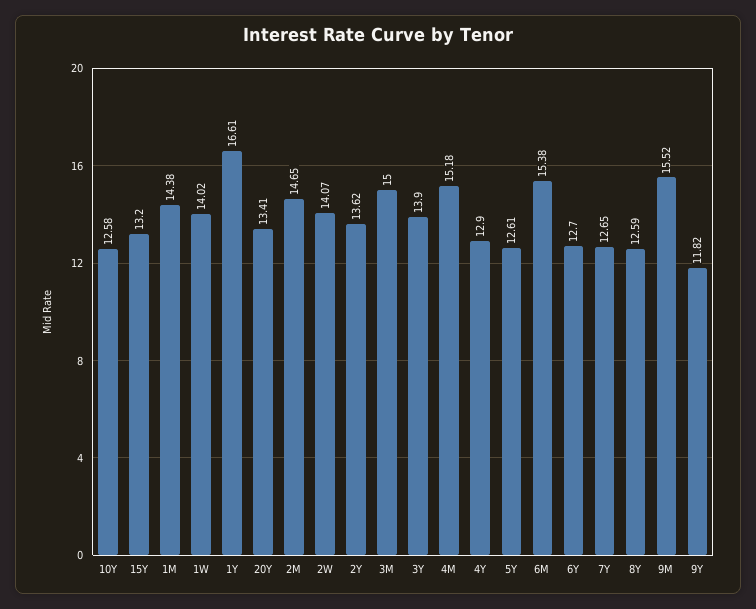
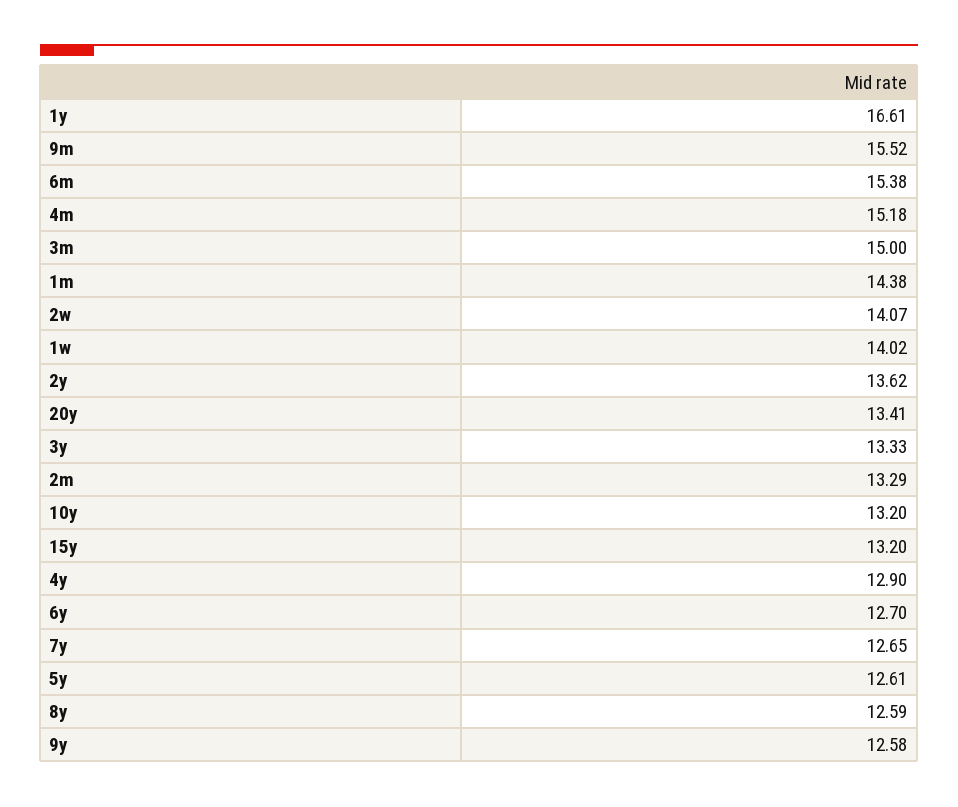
10Y: 12.58 -> 13.2
2M: 14.65 -> 13.29
3Y: 13.9 -> 13.33
9Y: 11.82 -> 12.58

